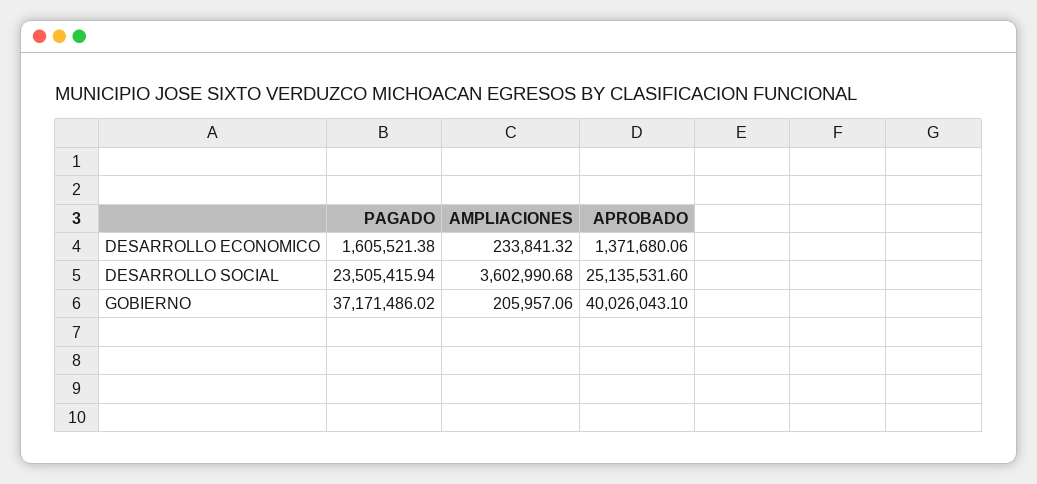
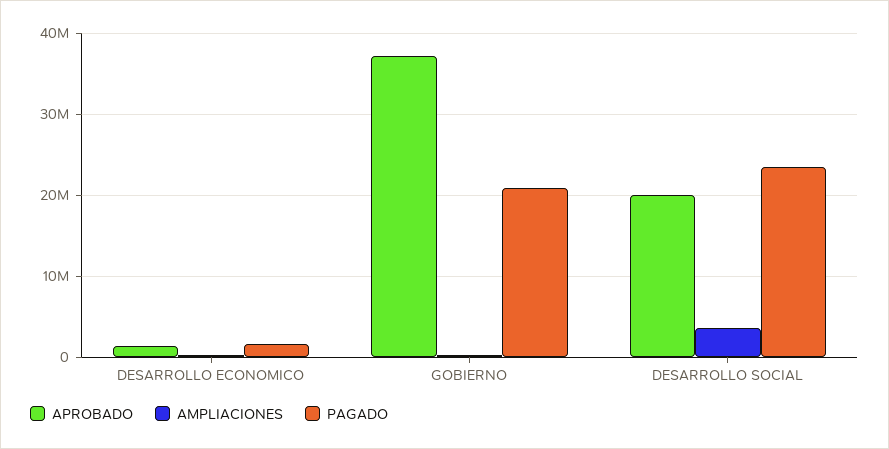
APROBADO, DESARROLLO SOCIAL: 25135531.6 -> 20000000
PAGADO, GOBIERNO: 37171486.02 -> 21000000
APROBADO, GOBIERNO: 40026043.1 -> 37000000

